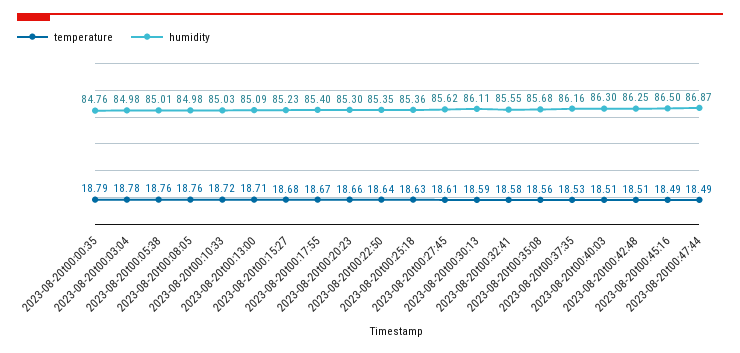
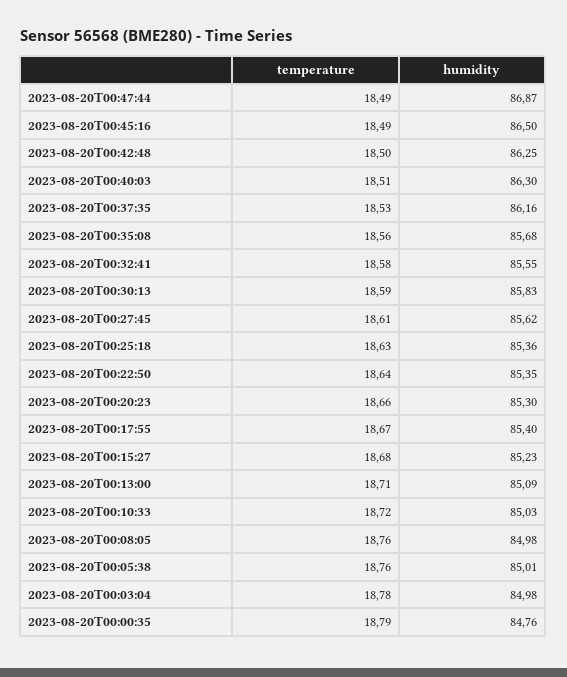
humidity, 2023-08-20t00:30:13: 86.11 -> 85.83
temperature, 2023-08-20t00:42:48: 18.51 -> 18.5

